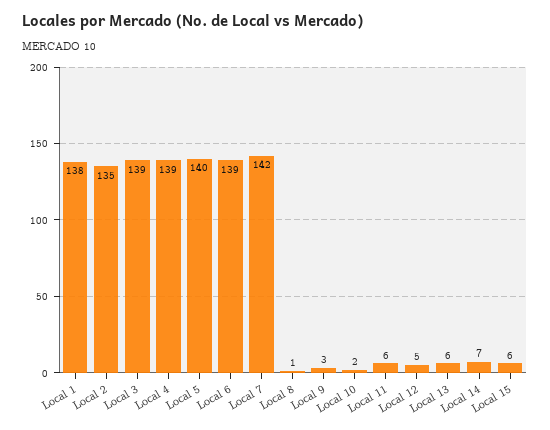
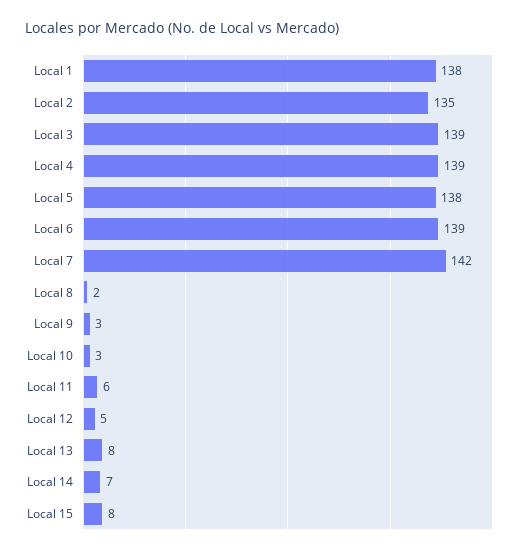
Local 5: 140 -> 138
Local 8: 1 -> 2
Local 10: 2 -> 3
Local 13: 6 -> 8
Local 15: 6 -> 8

